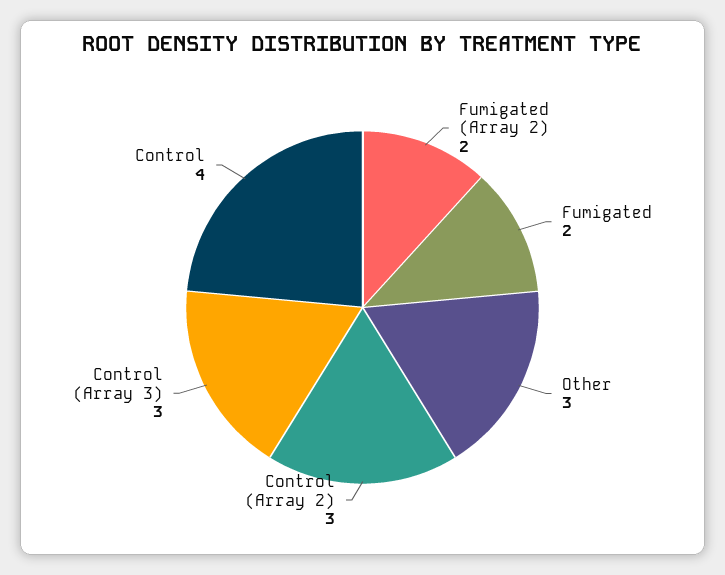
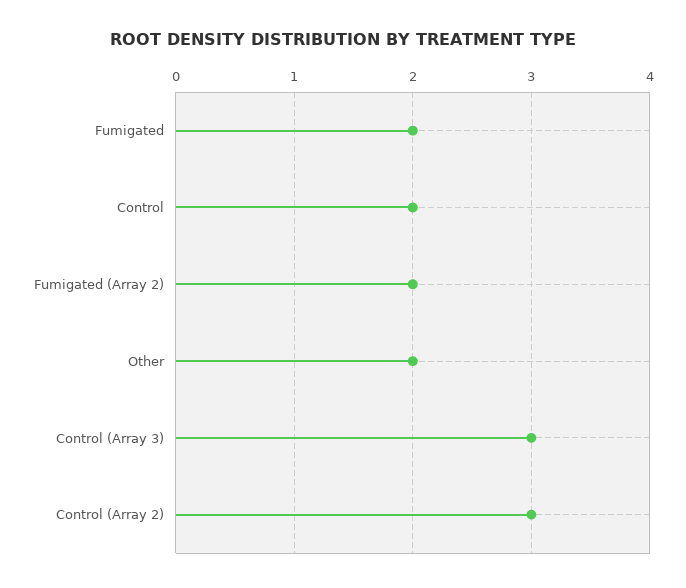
Other: 3 -> 2
Control: 4 -> 2

